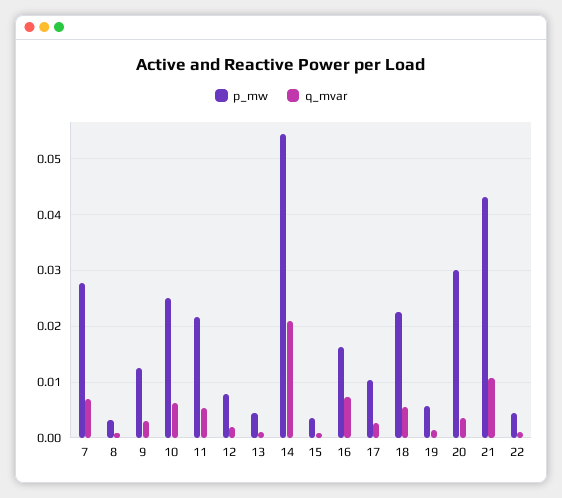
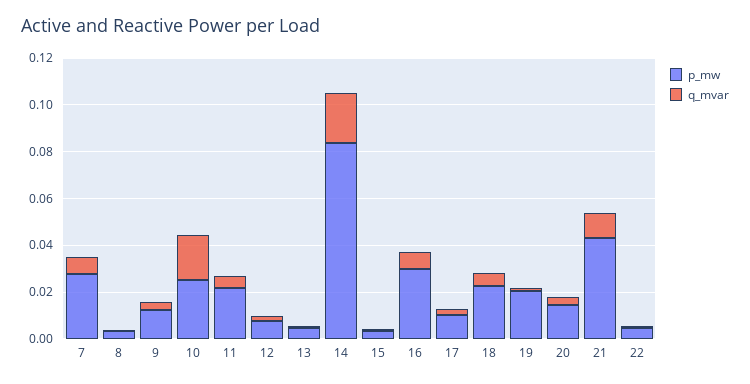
q_mvar, 10: 0.006 -> 0.02
p_mw, 14: 0.054 -> 0.085
p_mw, 16: 0.016 -> 0.03
p_mw, 19: 0.006 -> 0.02
p_mw, 20: 0.03 -> 0.015

